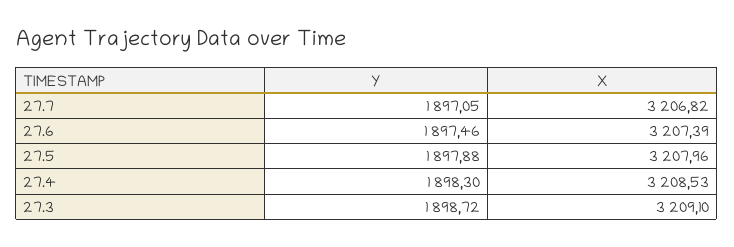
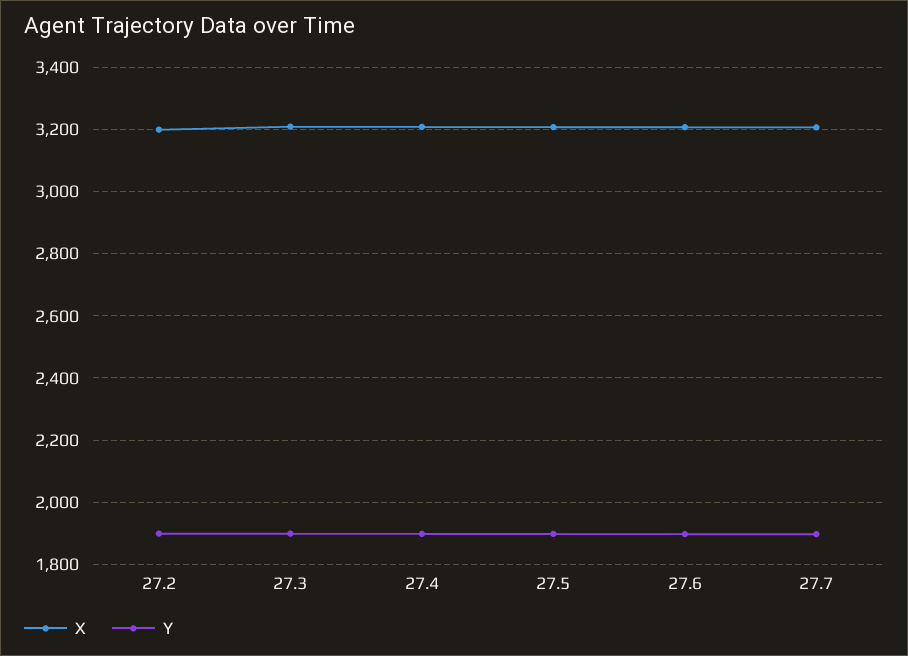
X, 27.2: none -> 3200
Y, 27.2: none -> 1900

